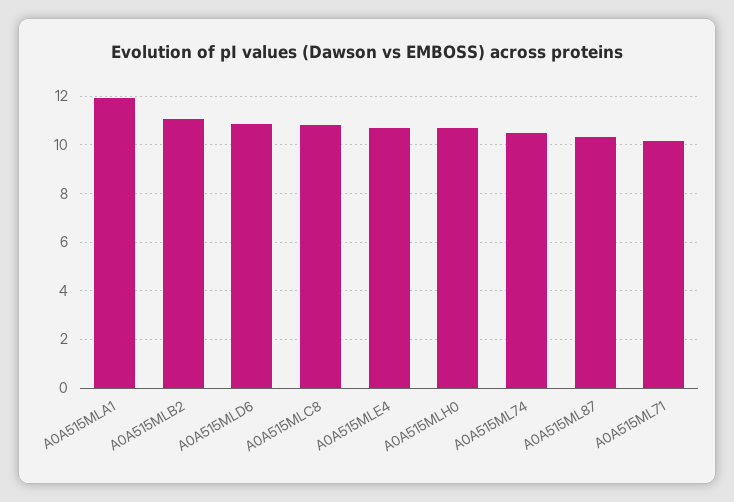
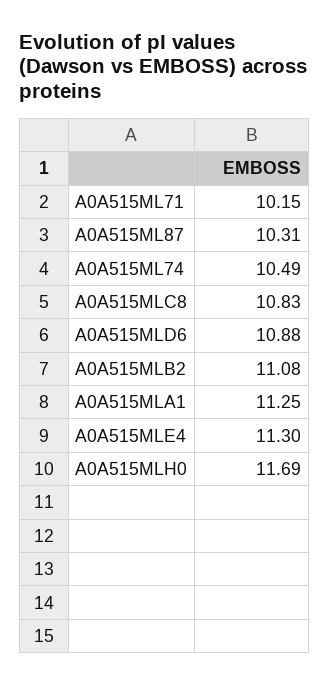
A0A515MLA1: 12 -> 11.25
A0A515MLE4: 10.75 -> 11.3
A0A515MLH0: 10.75 -> 11.69

